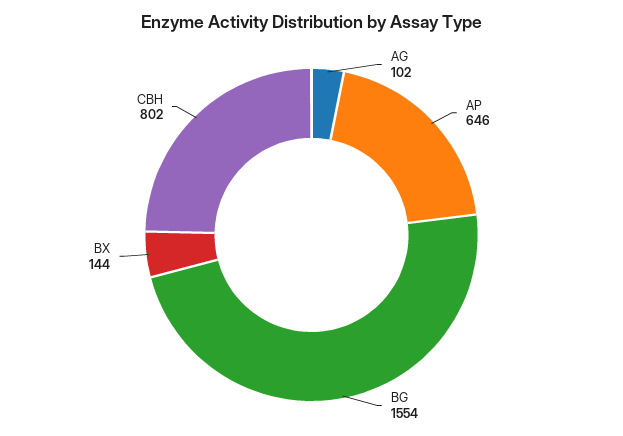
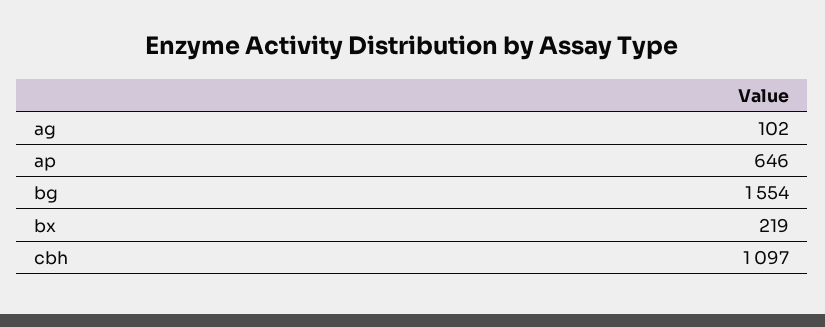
BX: 144 -> 219
CBH: 802 -> 1097

